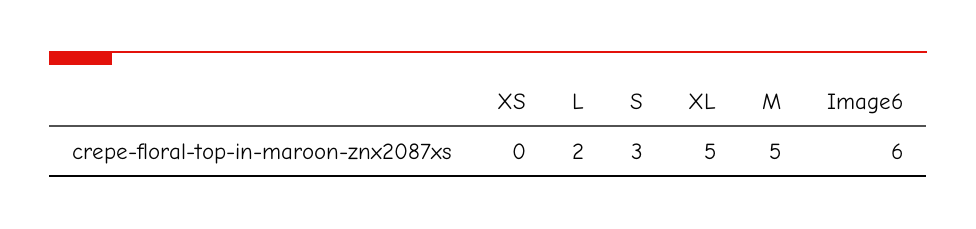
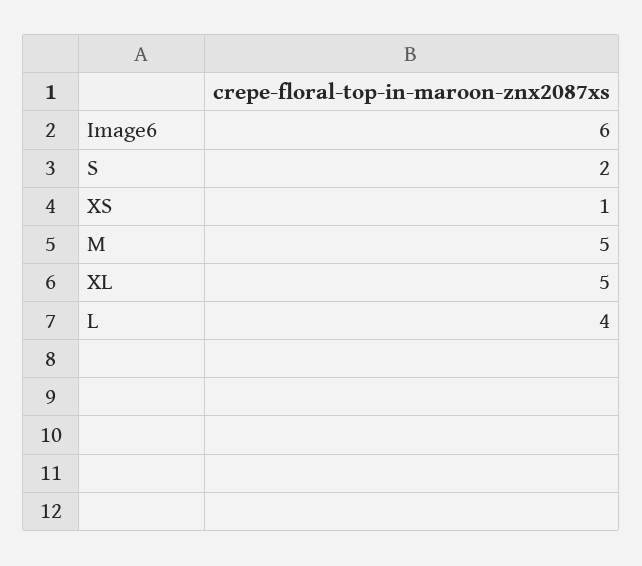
XS: 0 -> 1
L: 2 -> 4
S: 3 -> 2

